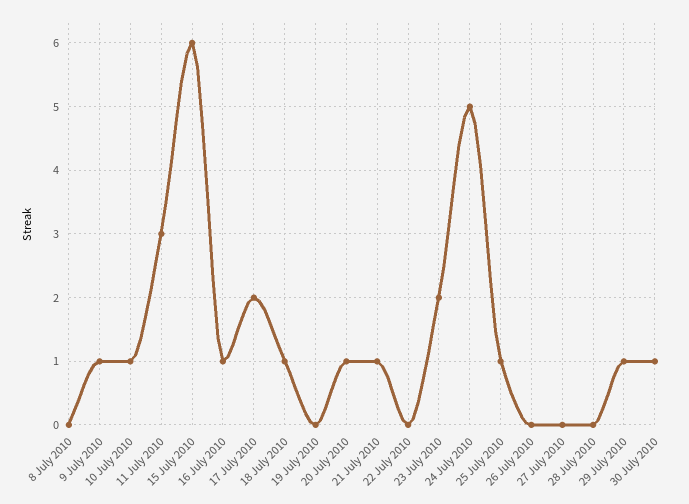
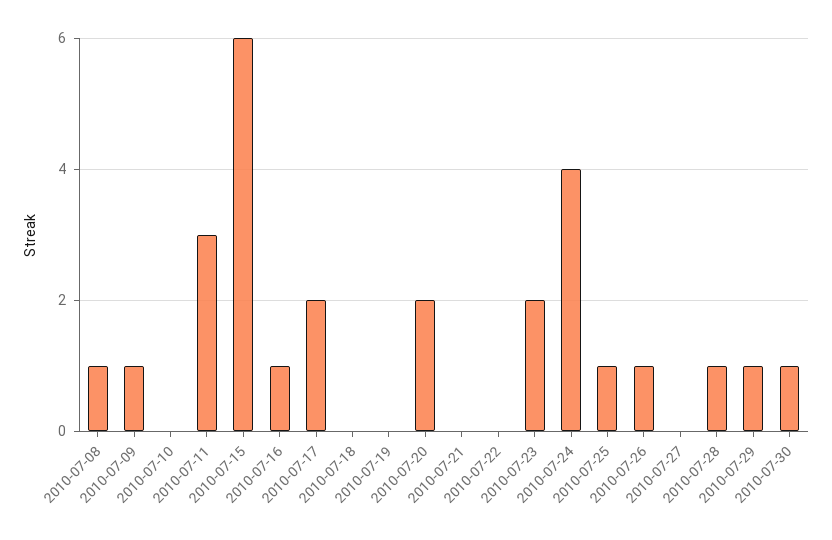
8 July 2010: 0 -> 1
10 July 2010: 1 -> 0
18 July 2010: 1 -> 0
20 July 2010: 1 -> 2
21 July 2010: 1 -> 0
24 July 2010: 5 -> 4
26 July 2010: 0 -> 1
28 July 2010: 0 -> 1

